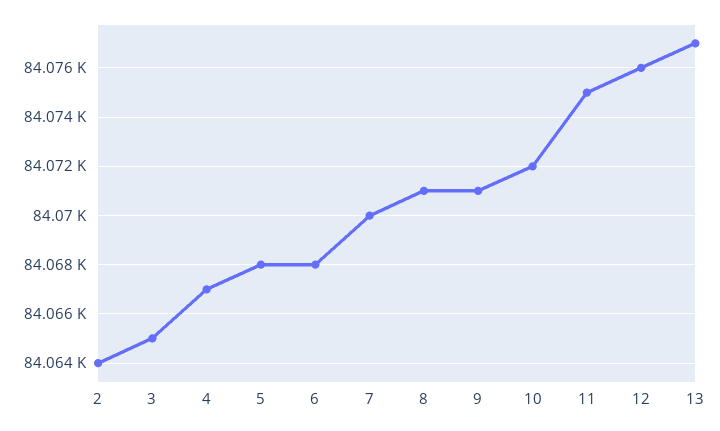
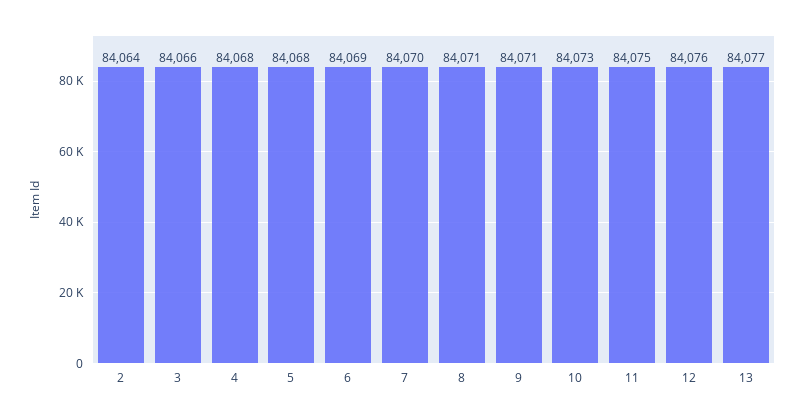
3: 84065 -> 84066
4: 84067 -> 84068
6: 84068 -> 84069
10: 84072 -> 84073

